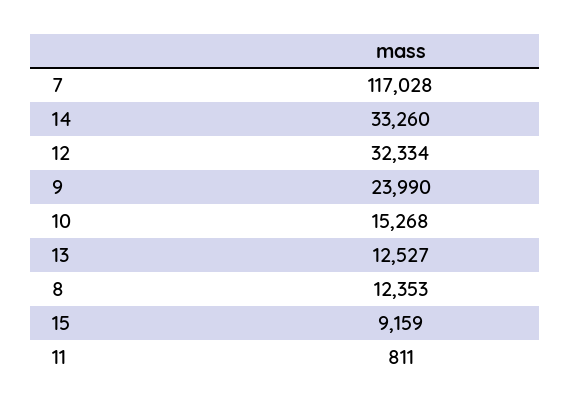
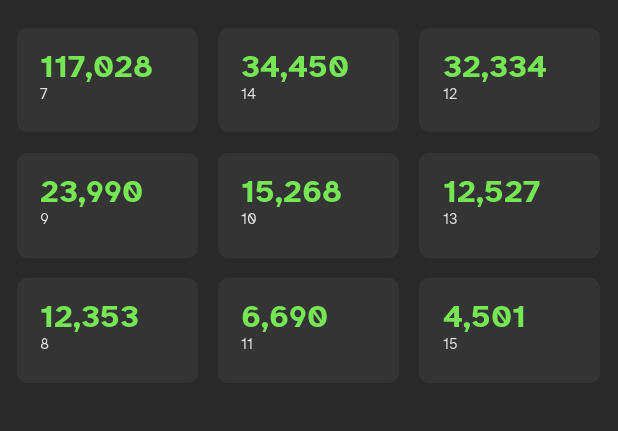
14: 33260 -> 34450
15: 9159 -> 4501
11: 811 -> 6690

